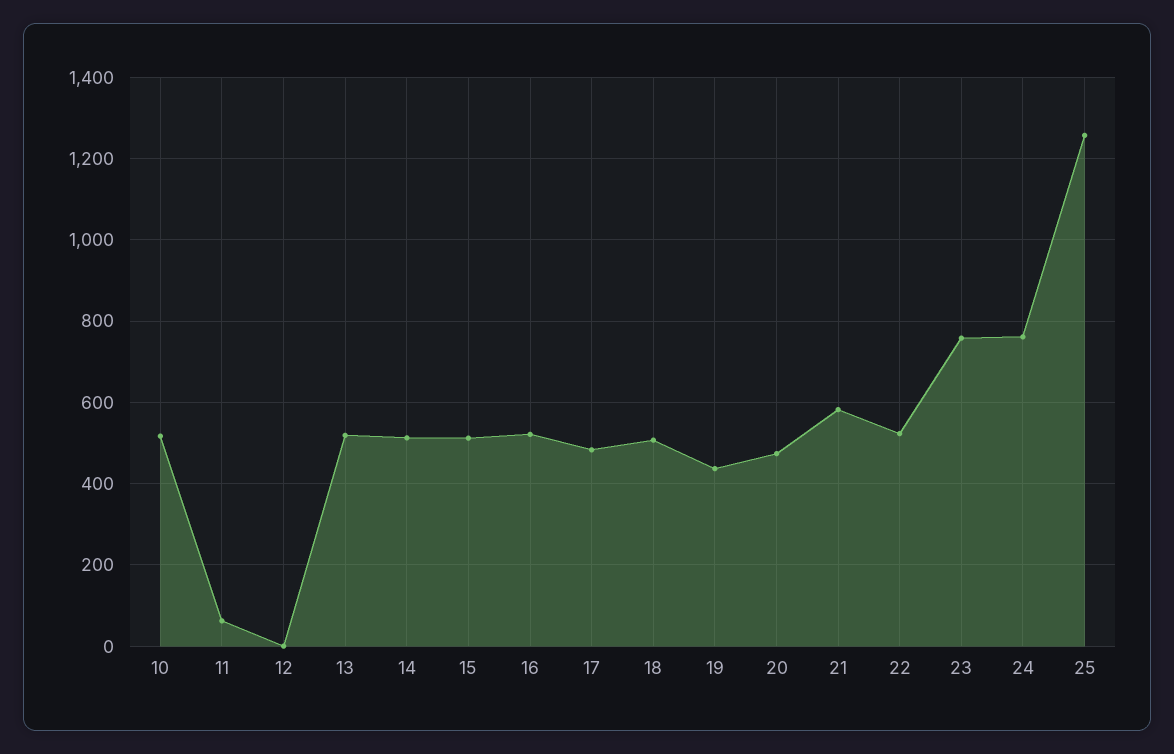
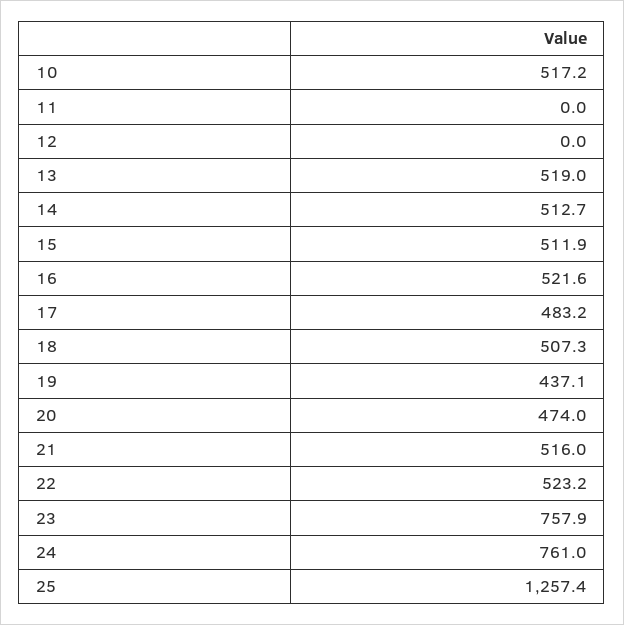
11: 60 -> 0
21: 580 -> 516

